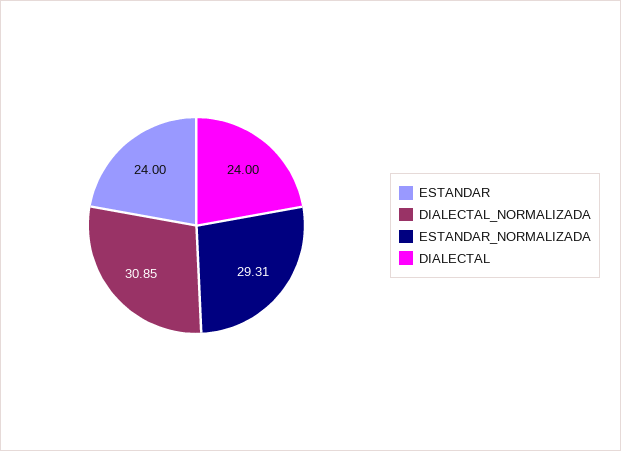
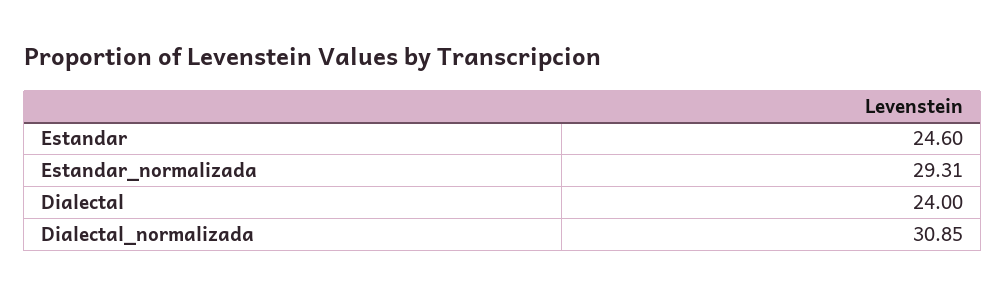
ESTANDAR: 24 -> 24.6

